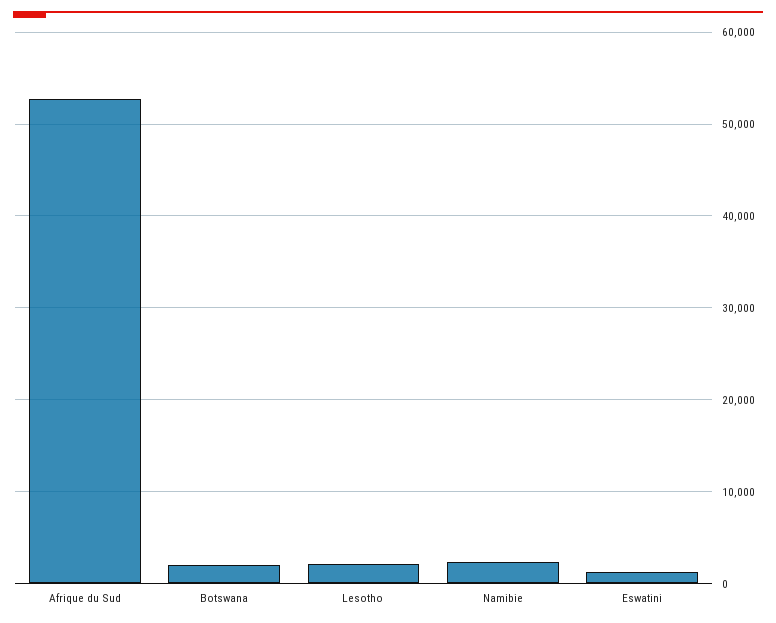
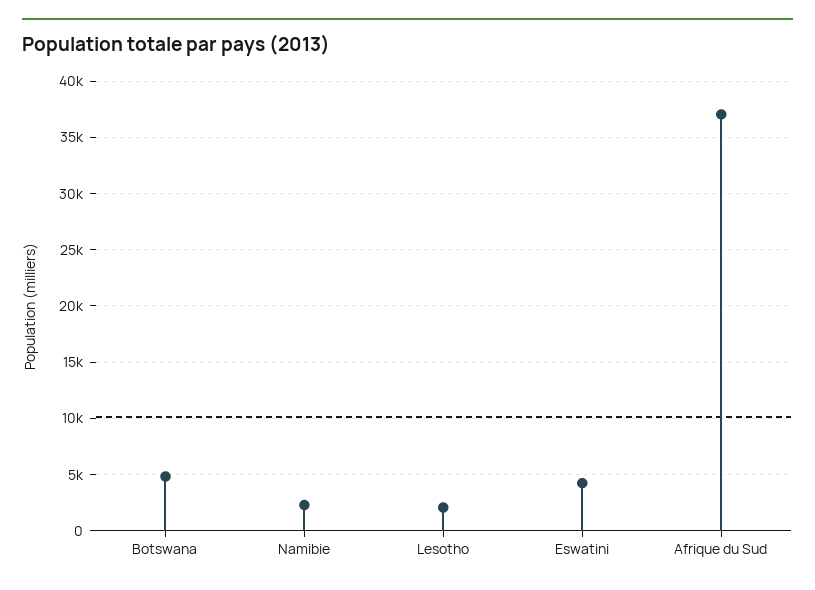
Afrique du Sud: 53000 -> 37000
Botswana: 2000 -> 5000
Eswatini: 1000 -> 4000

